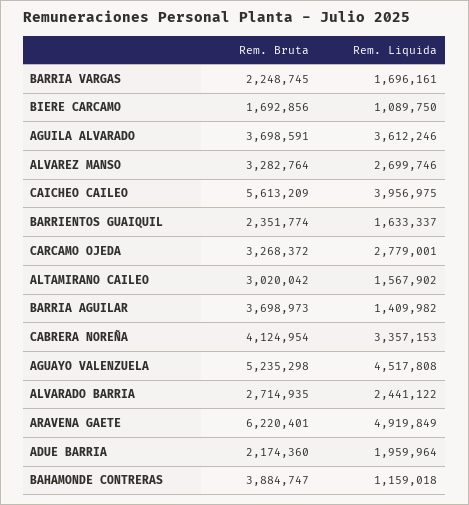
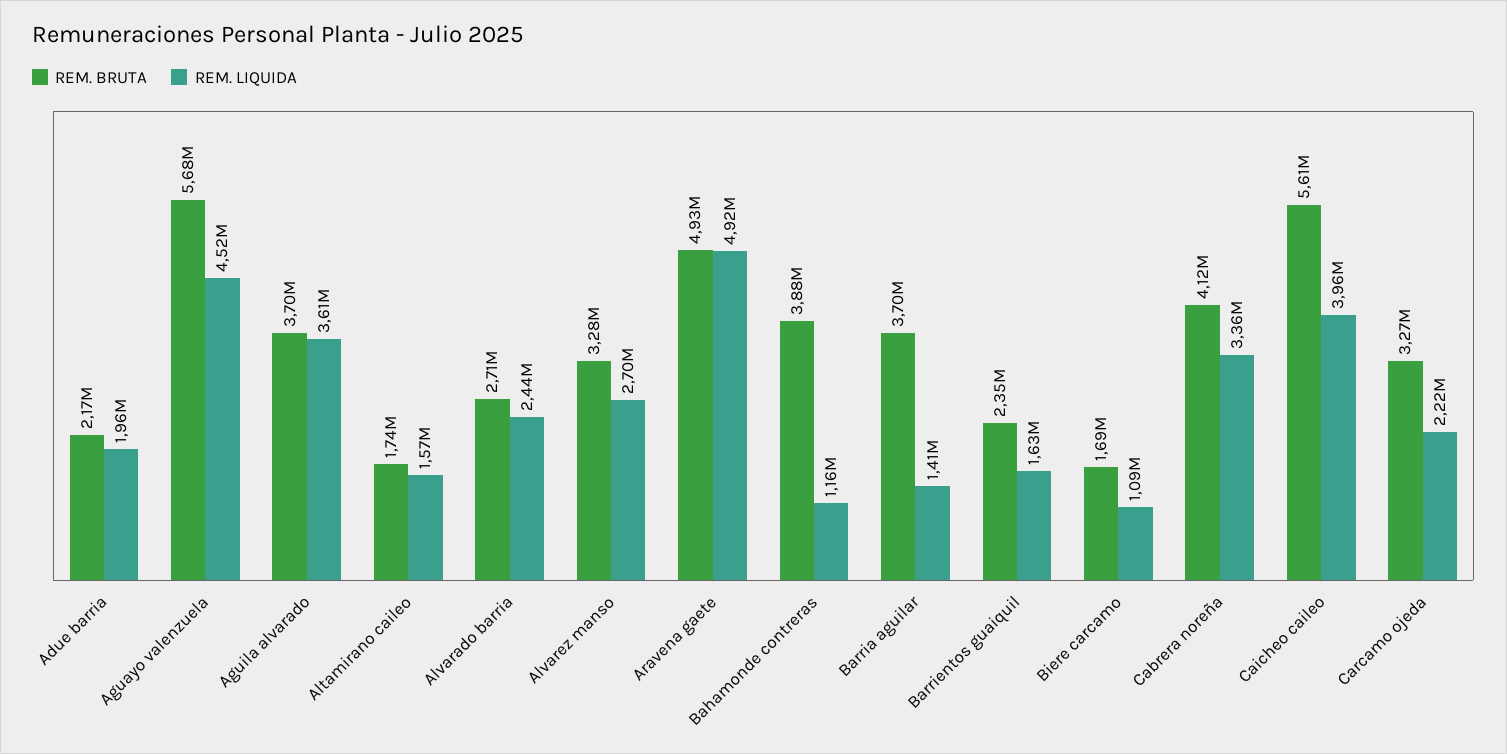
Rem. Bruta, BARRIA VARGAS: 2248745 -> none
Rem. Liquida, BARRIA VARGAS: 1696161 -> none
Rem. Liquida, CARCAMO OJEDA: 2779001 -> 2220000
Rem. Bruta, ALTAMIRANO CAILEO: 3020042 -> 1740000
Rem. Bruta, AGUAYO VALENZUELA: 5235298 -> 5680000
Rem. Bruta, ARAVENA GAETE: 6220401 -> 4930000

